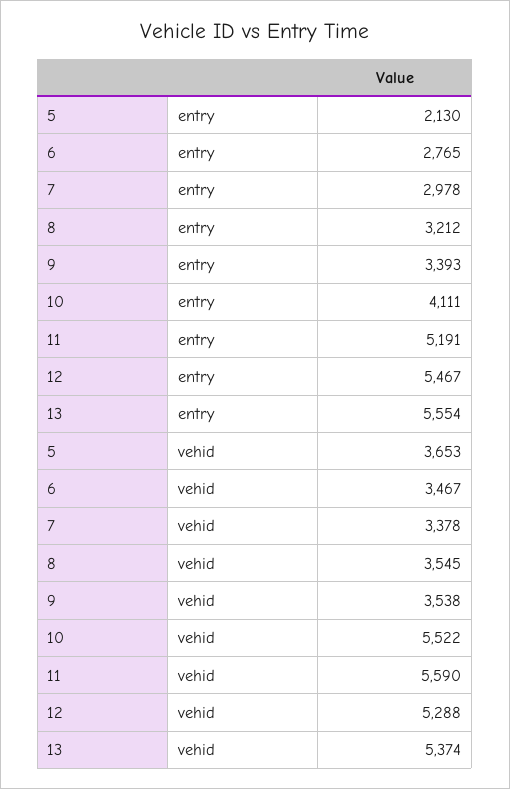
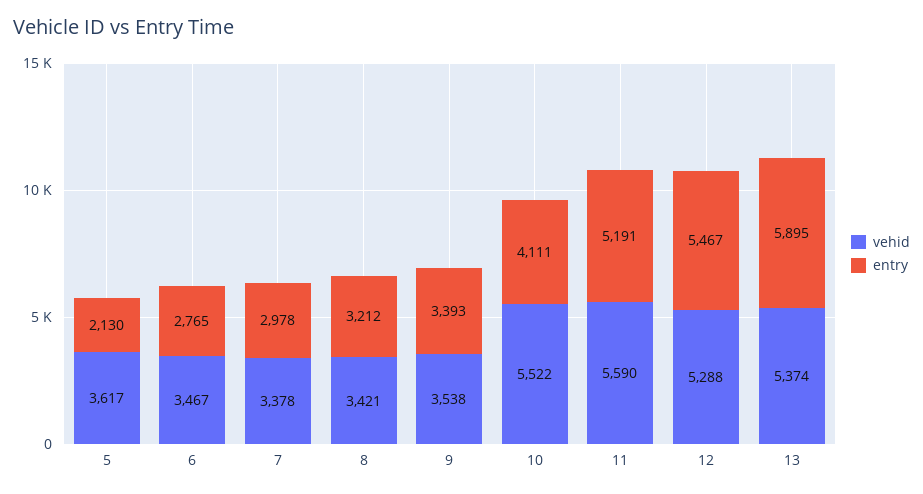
entry, 13: 5554 -> 5895
vehid, 5: 3653 -> 3617
vehid, 8: 3545 -> 3421

